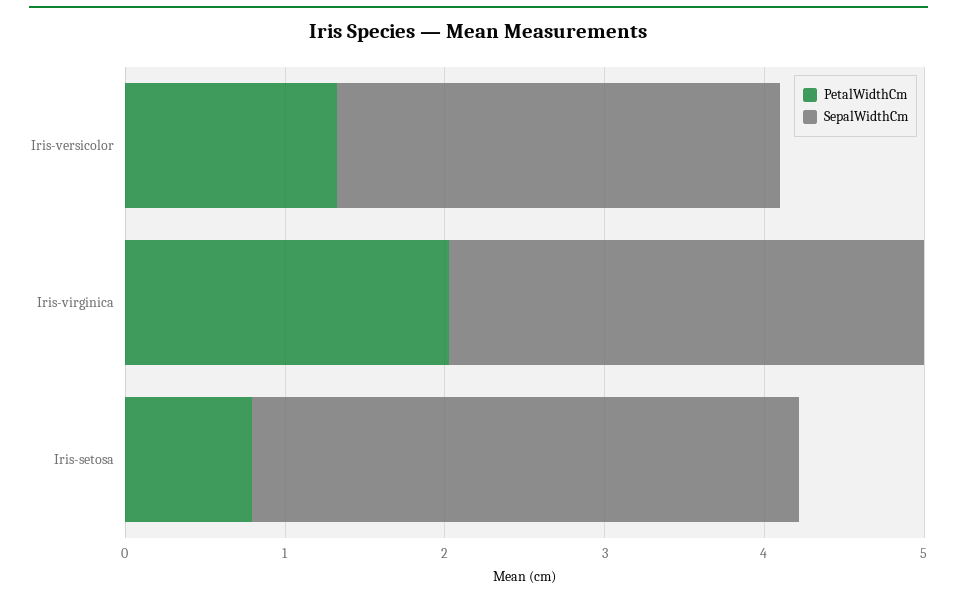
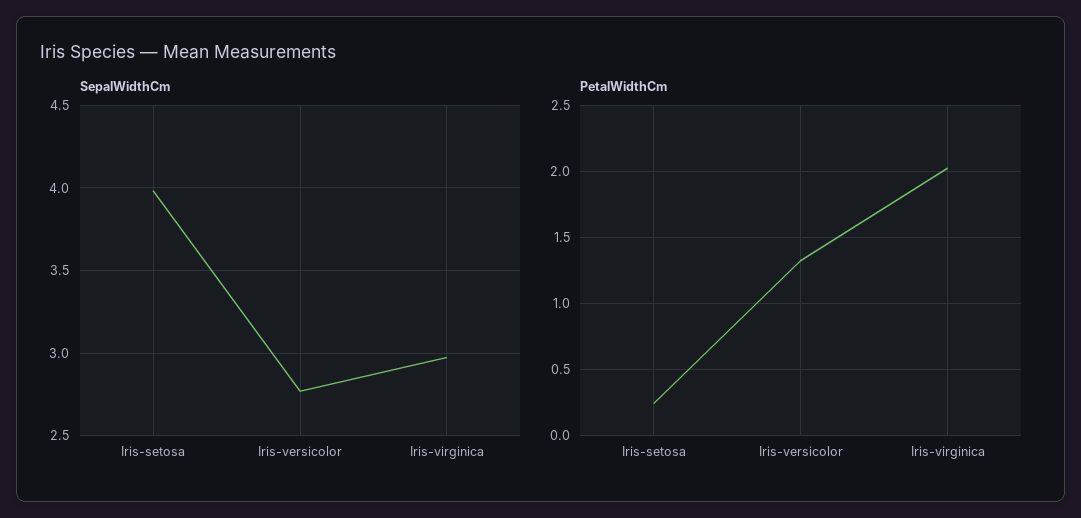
PetalWidthCm, Iris-setosa: 0.8 -> 0.25
SepalWidthCm, Iris-setosa: 3.4 -> 4

